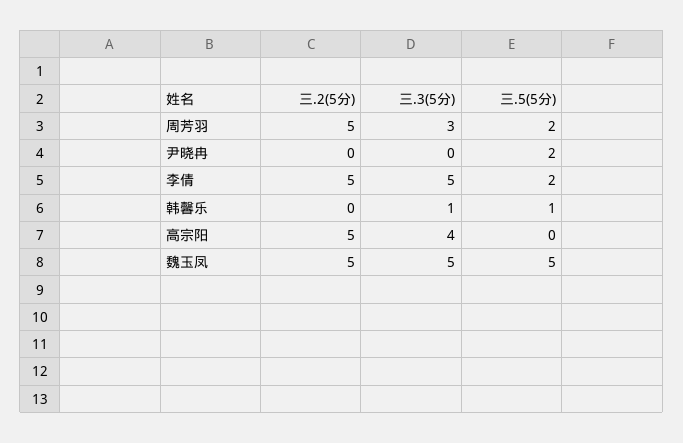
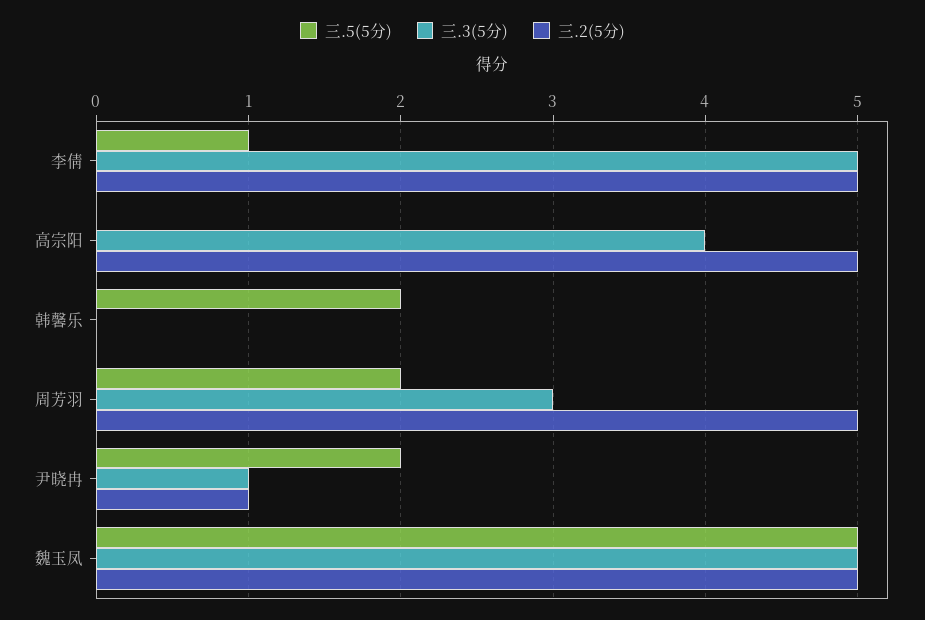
三.2(5分), 尹晓冉: 0 -> 1
三.3(5分), 尹晓冉: 0 -> 1
三.5(5分), 李倩: 2 -> 1
三.3(5分), 韩馨乐: 1 -> 0
三.5(5分), 韩馨乐: 1 -> 2

